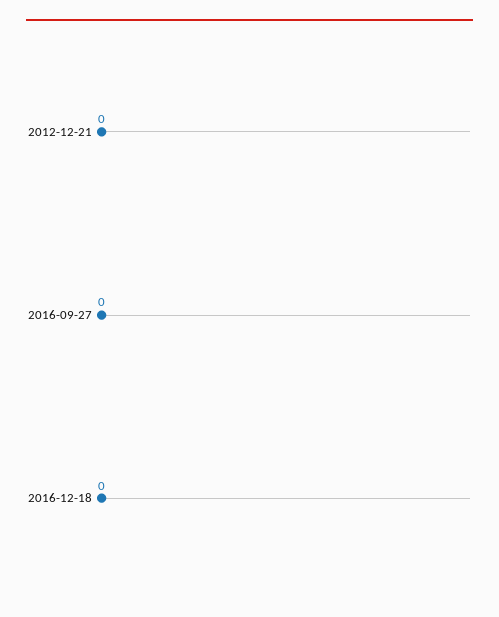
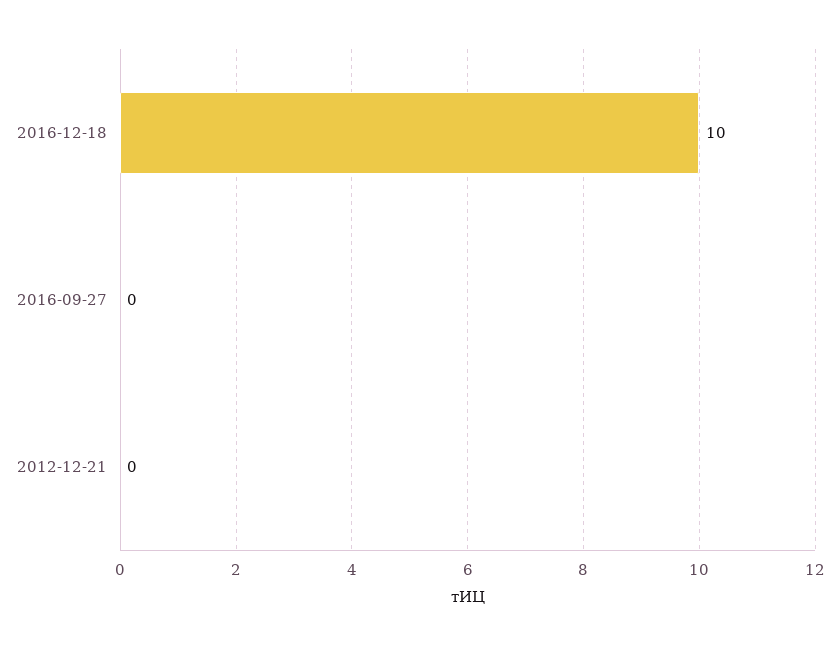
2016-12-18: 0 -> 10

